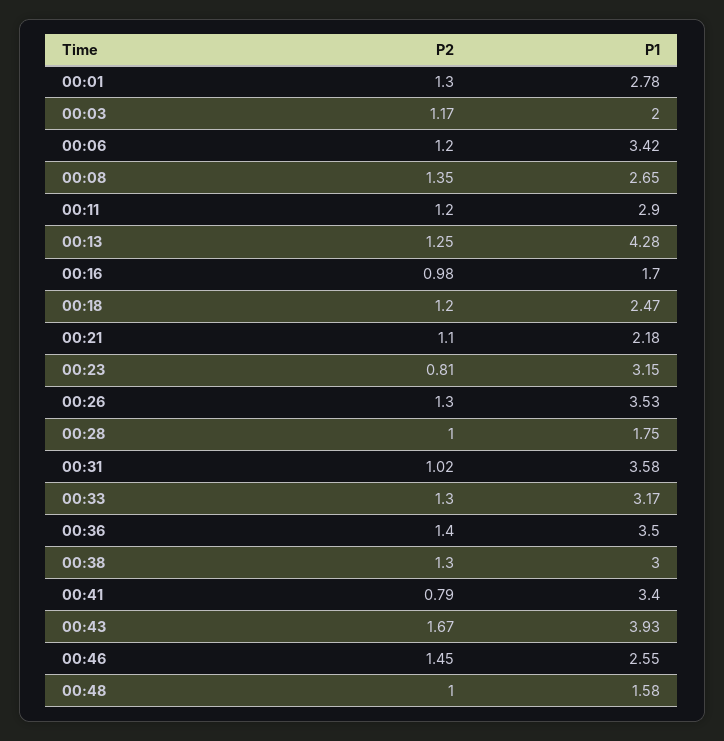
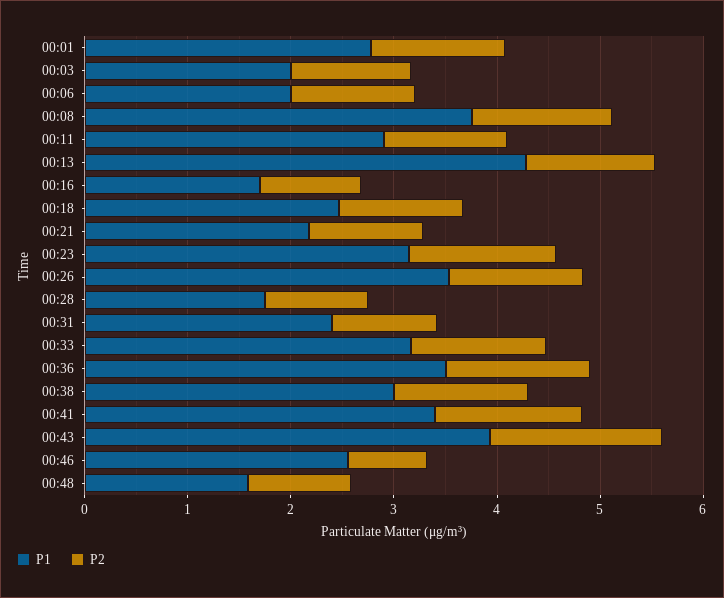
P1, 00:06: 3.42 -> 2
P1, 00:08: 2.65 -> 3.8
P2, 00:23: 0.81 -> 1.4
P1, 00:31: 3.58 -> 2.4
P2, 00:41: 0.79 -> 1.4
P2, 00:46: 1.45 -> 0.8

